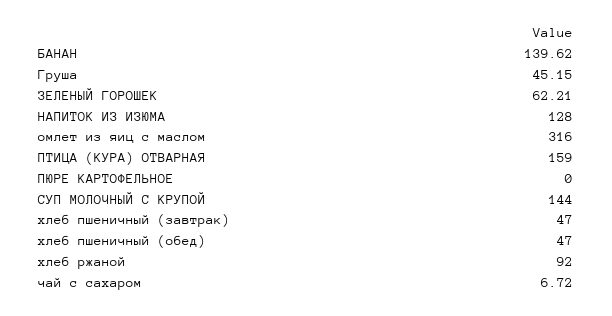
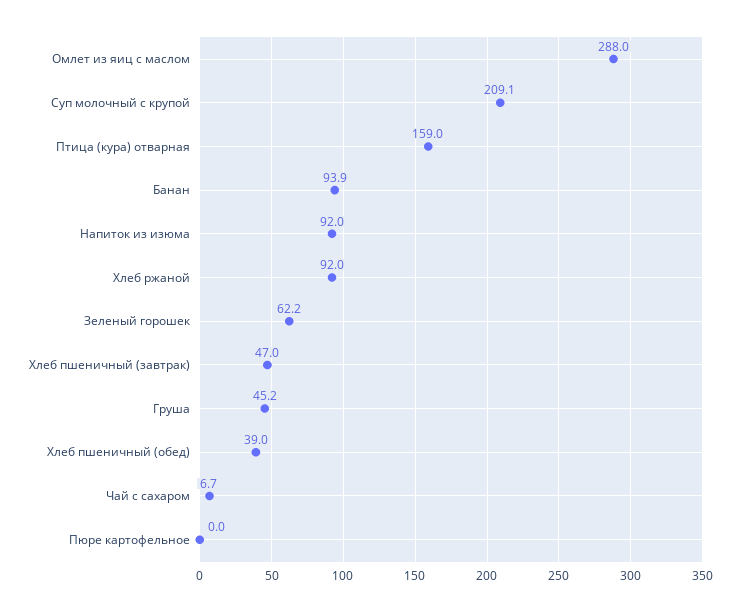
БАНАН: 139.62 -> 93.9
НАПИТОК ИЗ ИЗЮМА: 128 -> 92
омлет из яиц с маслом: 316 -> 288
СУП МОЛОЧНЫЙ С КРУПОЙ: 144 -> 209.1
хлеб пшеничный (обед): 47 -> 39

